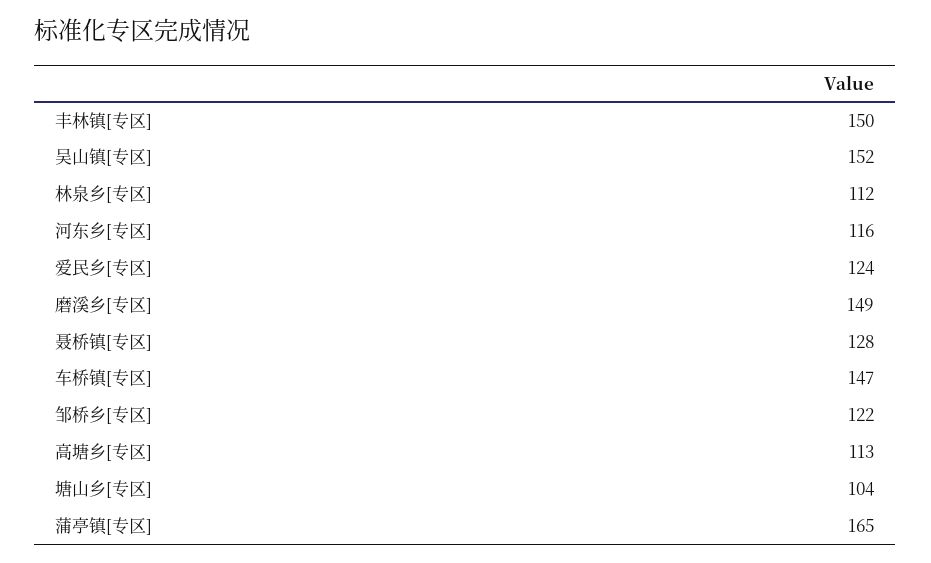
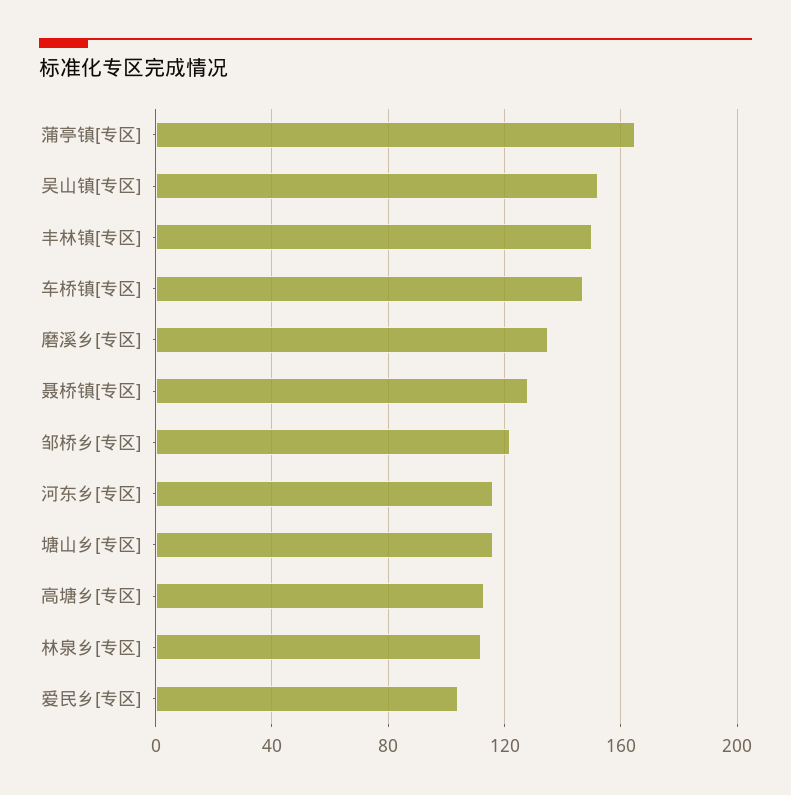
爱民乡[专区]: 124 -> 105
磨溪乡[专区]: 149 -> 135
塘山乡[专区]: 104 -> 115

